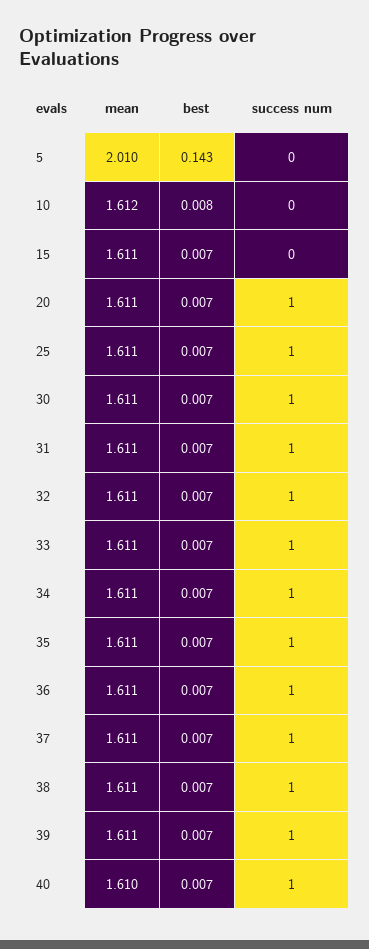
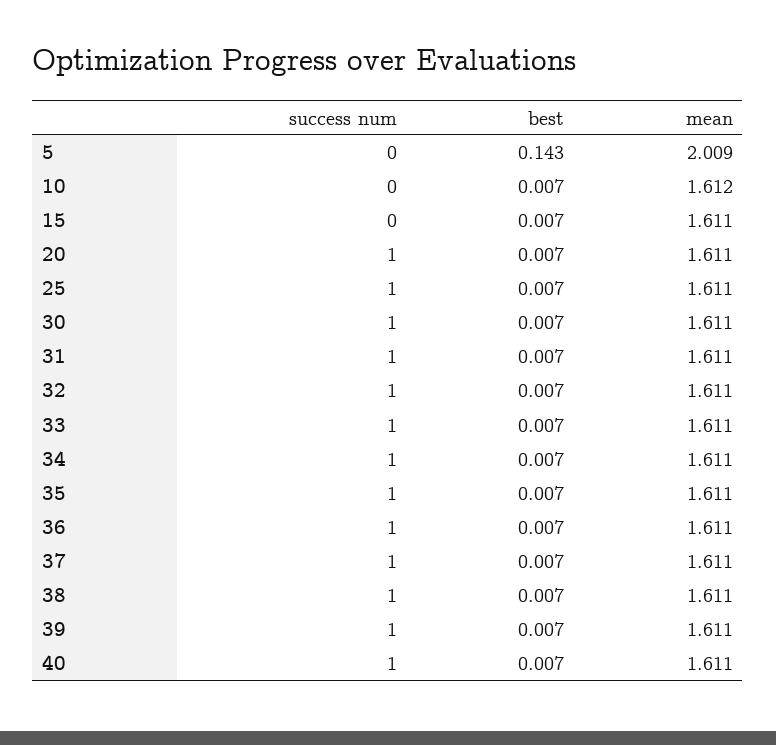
mean, 5: 2.01 -> 2.009
best, 10: 0.008 -> 0.007
mean, 40: 1.61 -> 1.611

